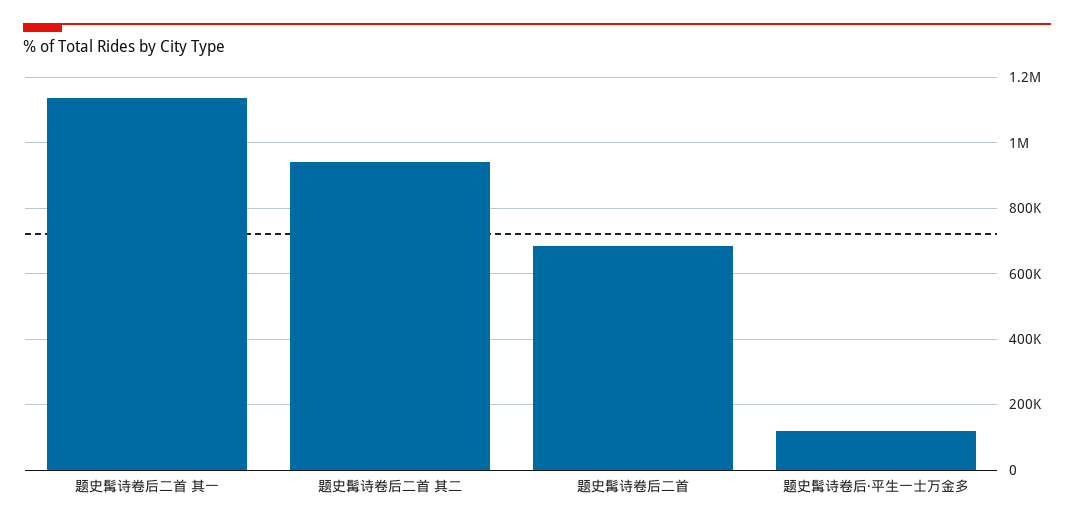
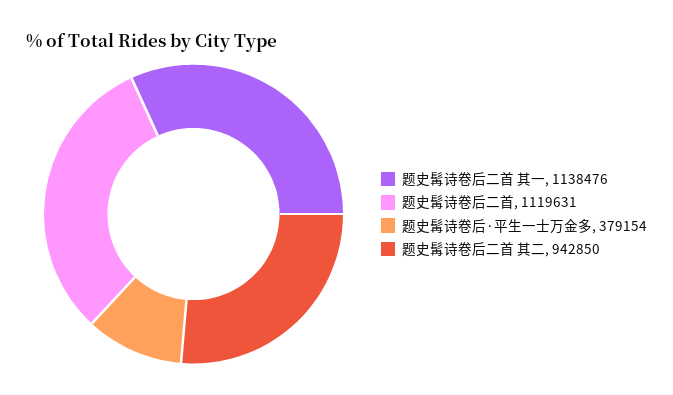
题史髯诗卷后二首: 680000 -> 1119631
题史髯诗卷后·平生一士万金多: 120000 -> 379154

